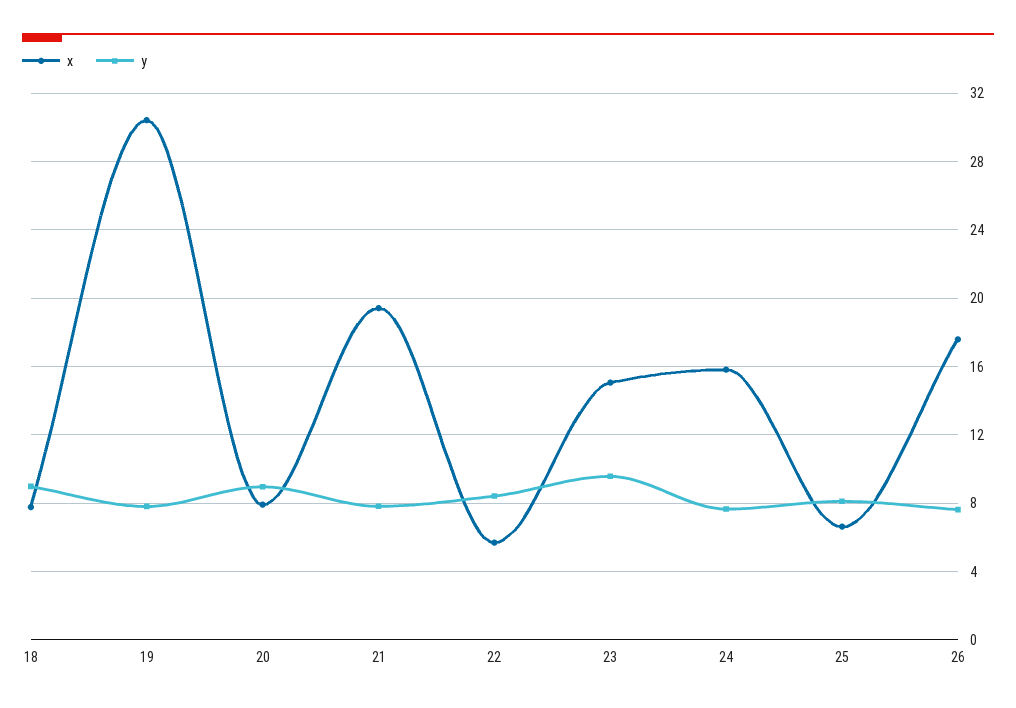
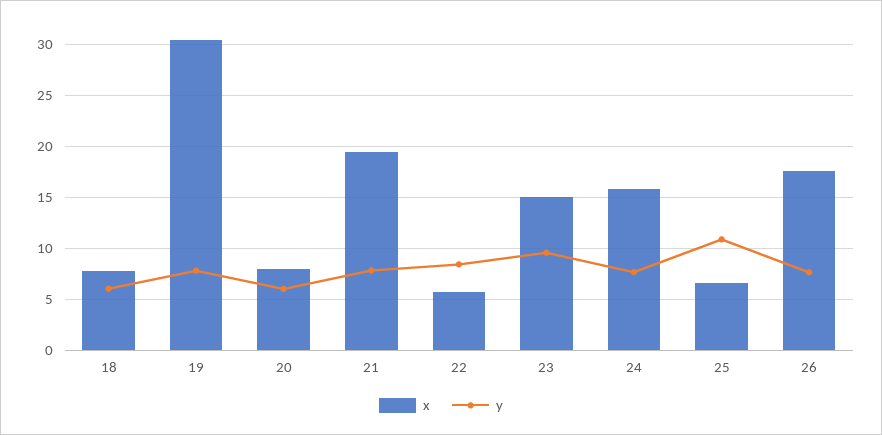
y, 18: 9 -> 6
y, 20: 9 -> 6
y, 25: 8 -> 11

